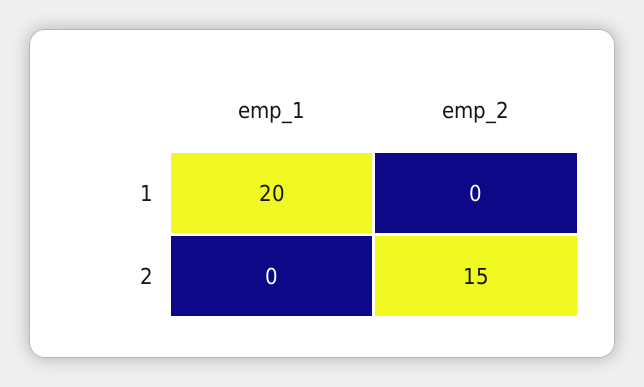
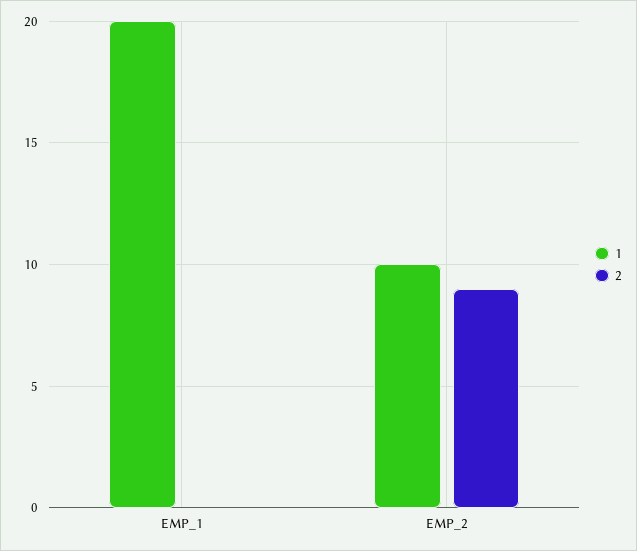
1, emp_2: 0 -> 10
2, emp_2: 15 -> 9

